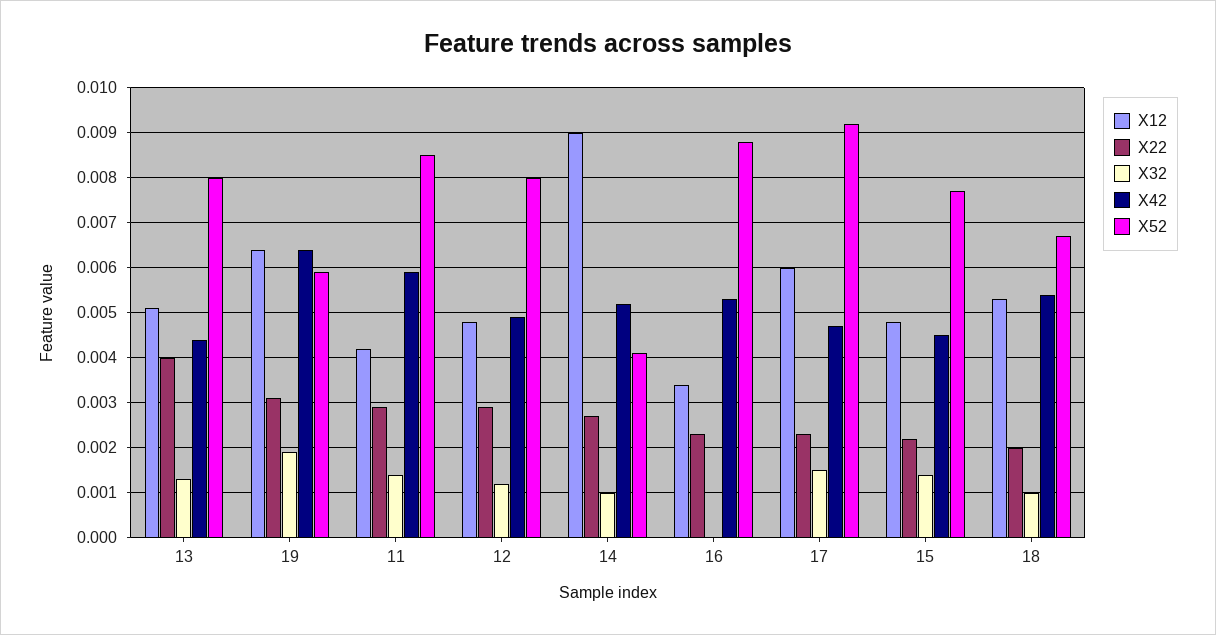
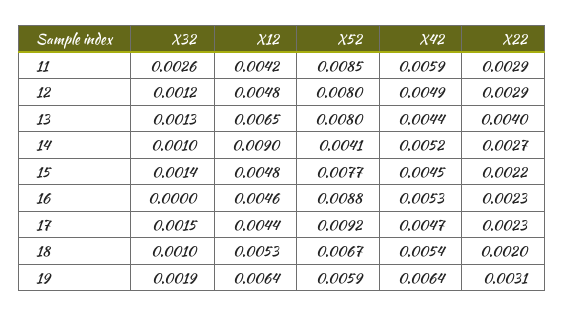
X12, 13: 0.005 -> 0.0065
X32, 11: 0.0015 -> 0.0026
X12, 16: 0.0035 -> 0.0046
X12, 17: 0.006 -> 0.0044

